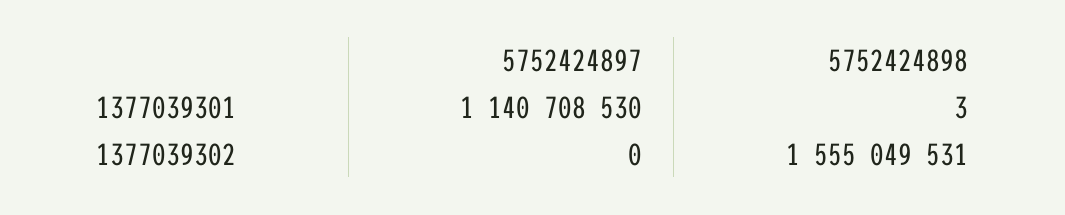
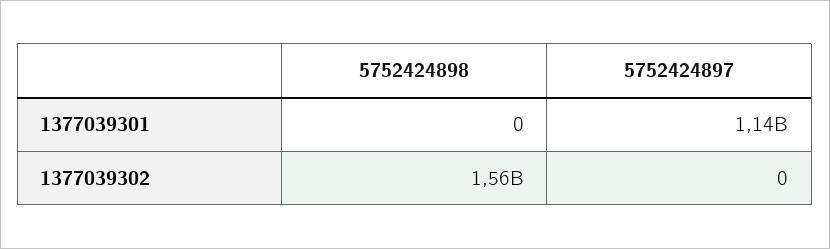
5752424898, 1377039301: 3 -> 0

